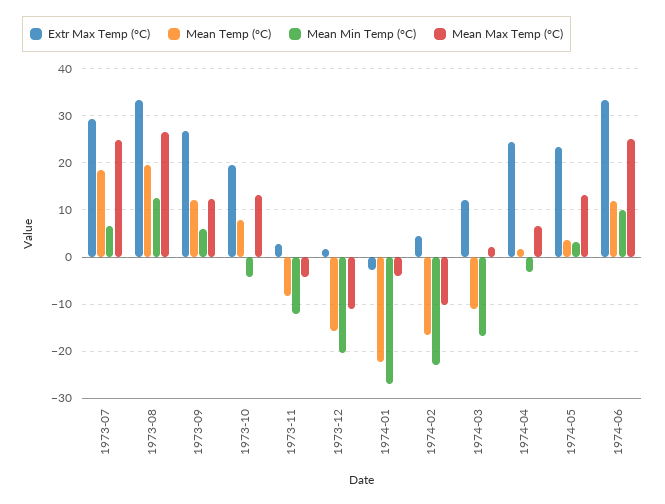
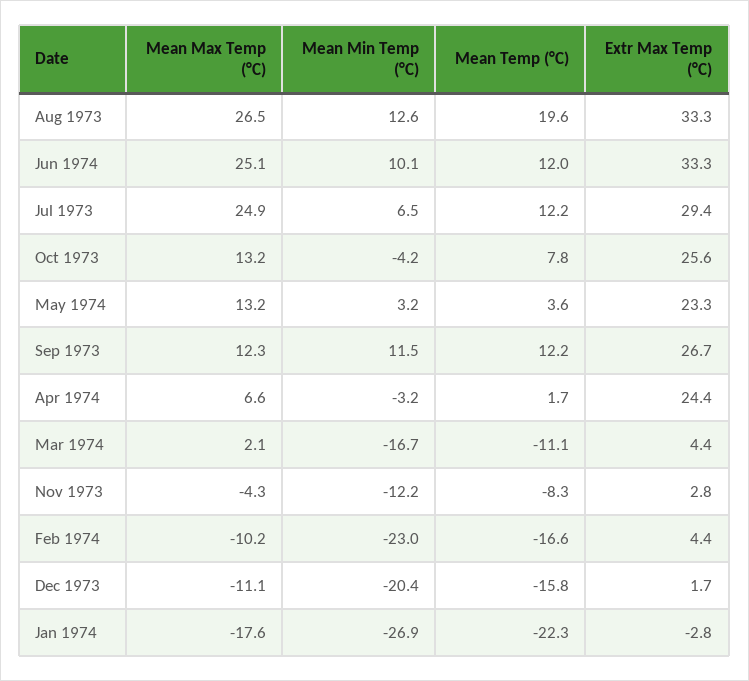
Mean Temp (°C), 1973-07: 18 -> 12.2
Mean Min Temp (°C), 1973-09: 6 -> 11.5
Extr Max Temp (°C), 1973-10: 20 -> 25.6
Mean Max Temp (°C), 1974-01: -4 -> -17.6
Extr Max Temp (°C), 1974-03: 12 -> 4.4

